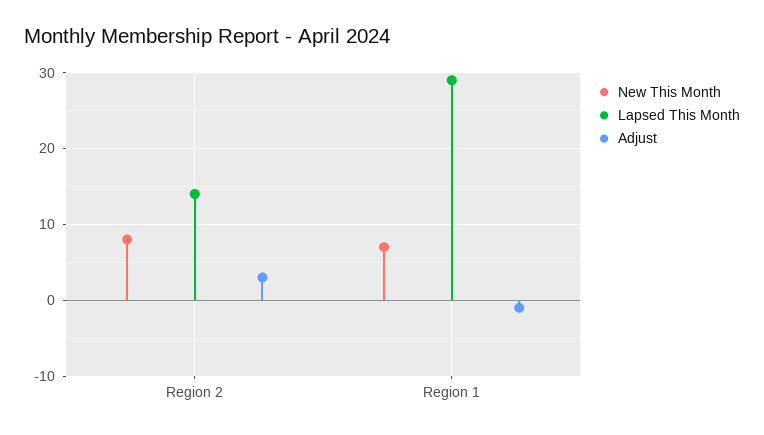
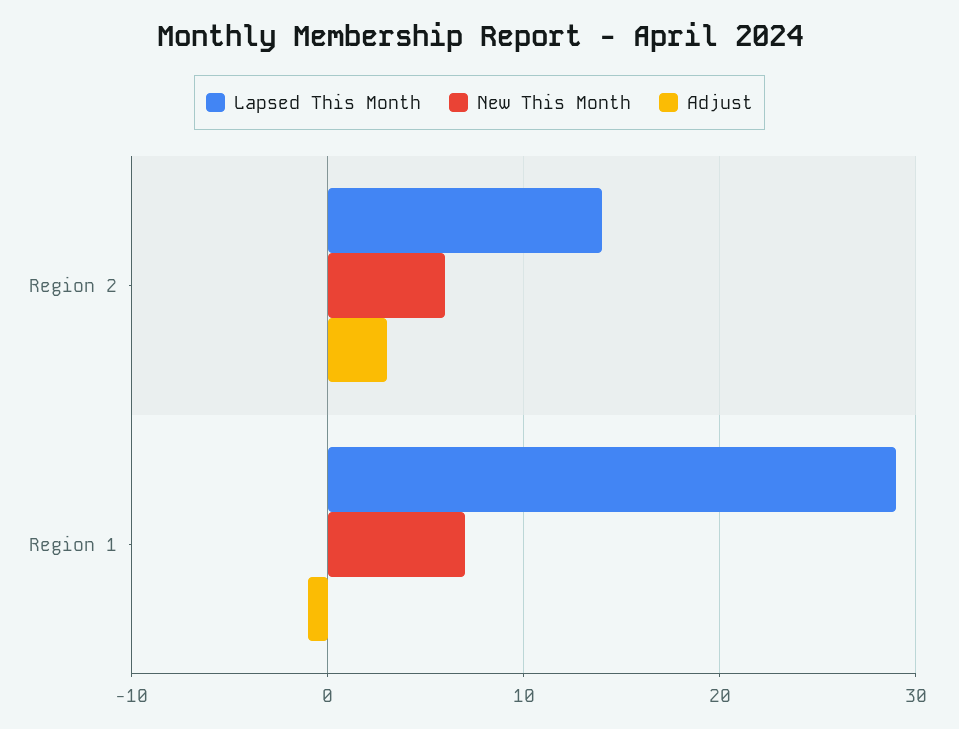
New This Month, Region 2: 8 -> 6

